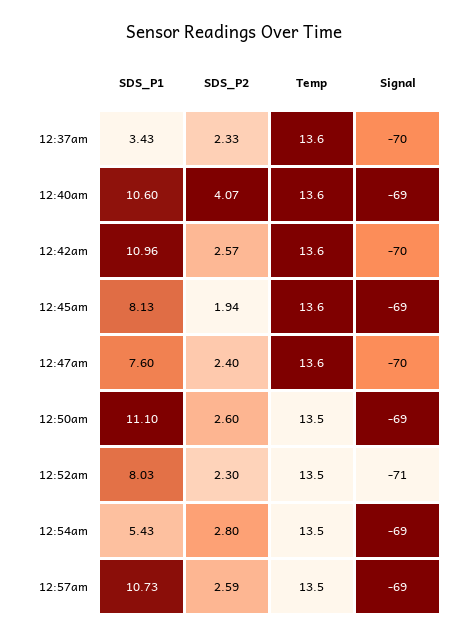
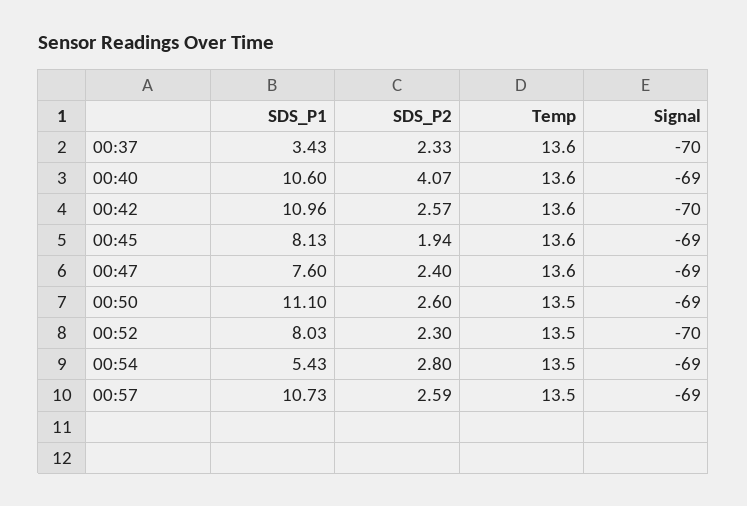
Signal, 12:47am: -70 -> -69
Signal, 12:52am: -71 -> -70

